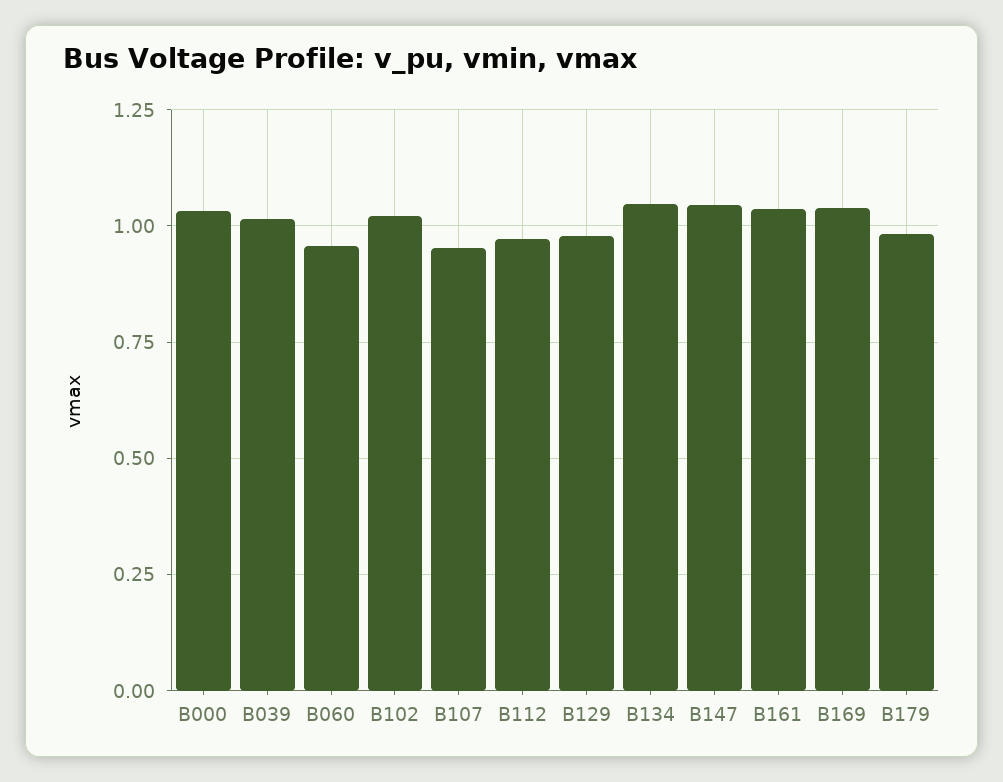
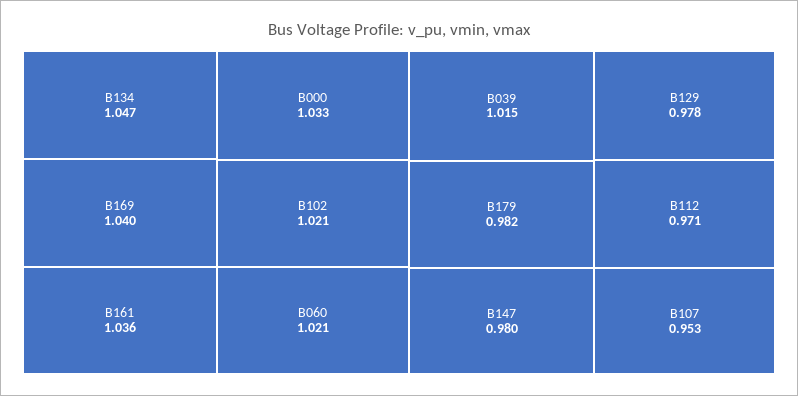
B060: 0.95 -> 1.021
B147: 1.05 -> 0.98

